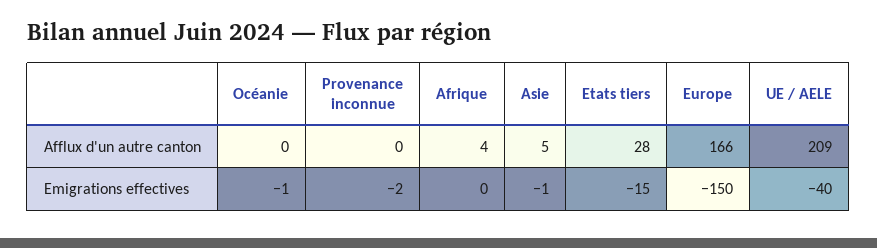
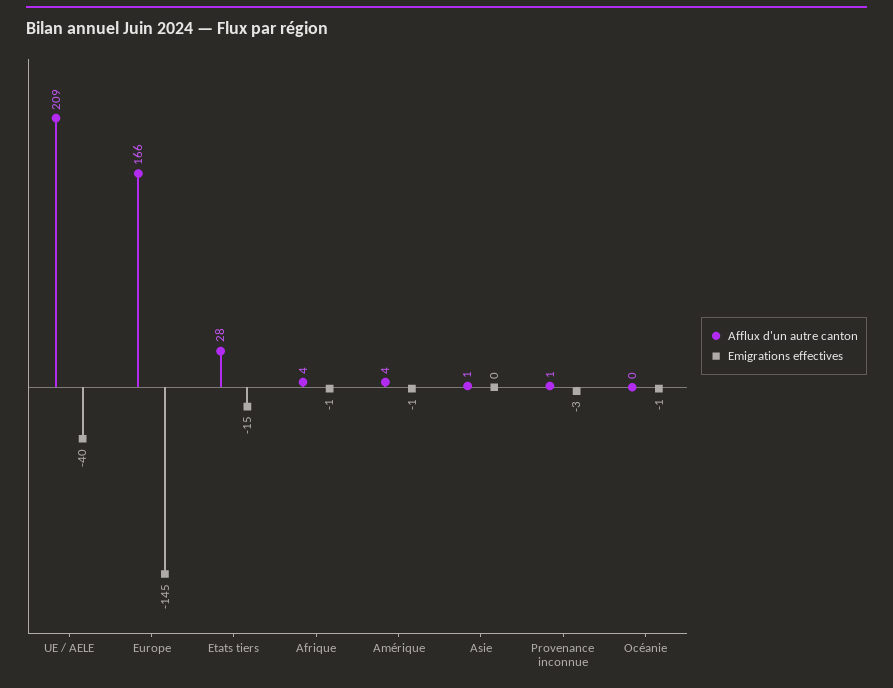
Afflux d'un autre canton, Provenance inconnue: 0 -> 1
Afflux d'un autre canton, Asie: 5 -> 1
Emigrations effectives, Provenance inconnue: -2 -> -3
Emigrations effectives, Afrique: 0 -> -1
Emigrations effectives, Asie: -1 -> 0
Emigrations effectives, Europe: -150 -> -145
Afflux d'un autre canton, Amérique: none -> 4
Emigrations effectives, Amérique: none -> -1

